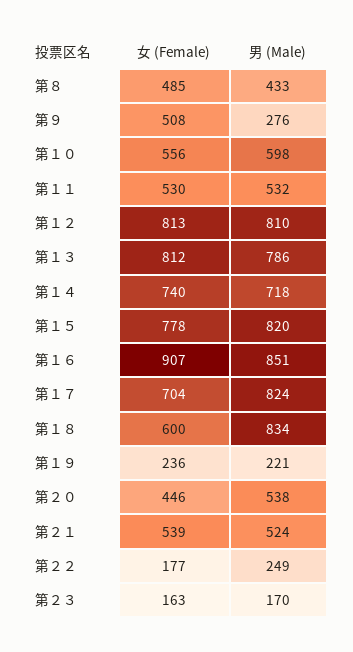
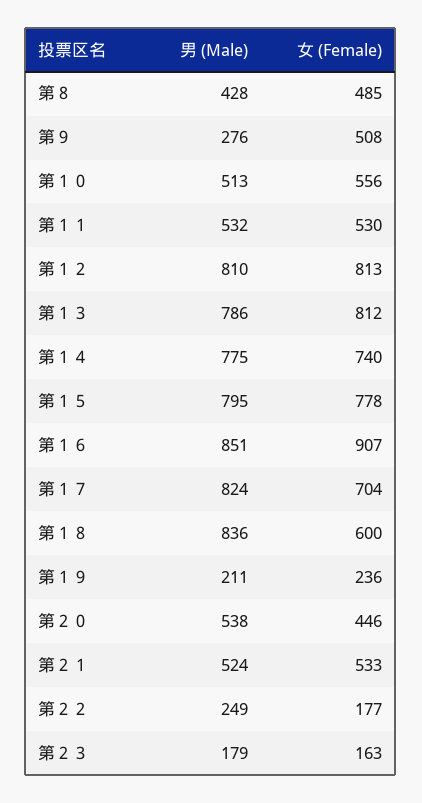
男 (Male), 第８: 433 -> 428
男 (Male), 第１０: 598 -> 513
男 (Male), 第１４: 718 -> 775
男 (Male), 第１５: 820 -> 795
男 (Male), 第１８: 834 -> 836
男 (Male), 第１９: 221 -> 211
女 (Female), 第２１: 539 -> 533
男 (Male), 第２３: 170 -> 179

